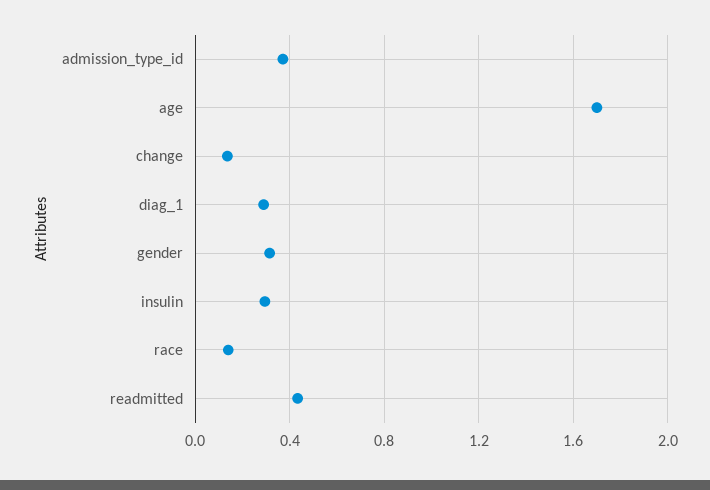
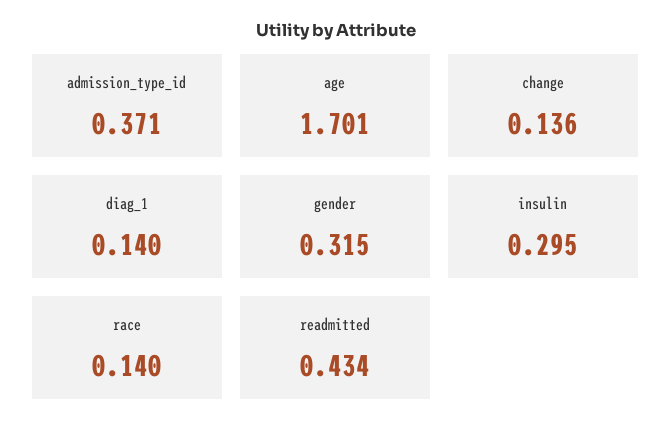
diag_1: 0.3 -> 0.14

